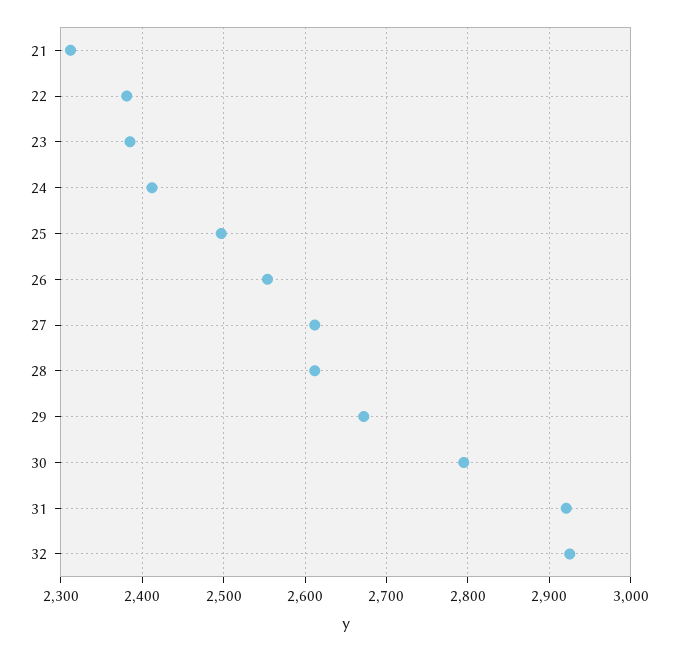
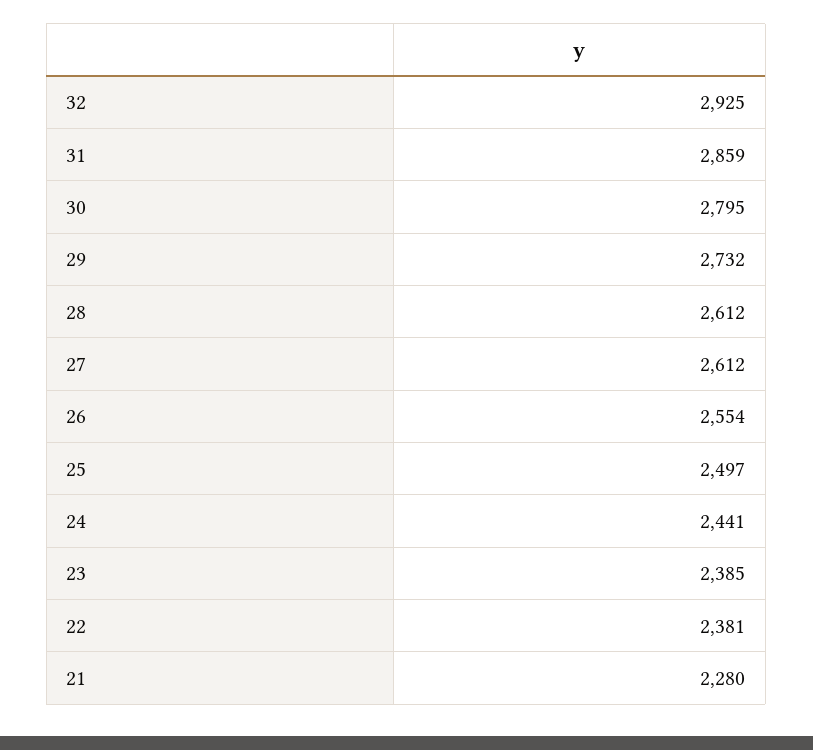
21: 2310 -> 2280
24: 2410 -> 2441
29: 2670 -> 2732
31: 2920 -> 2859

